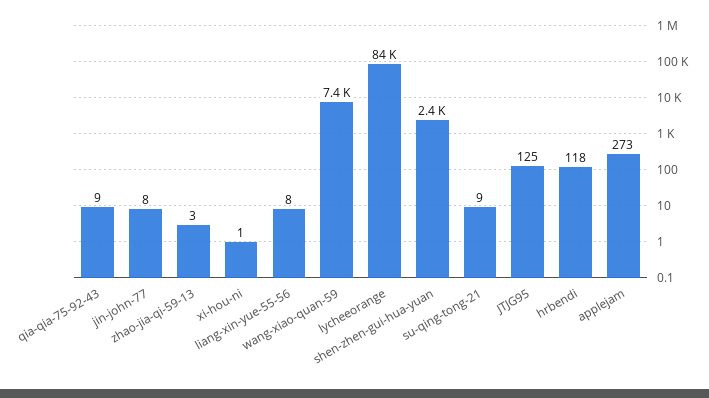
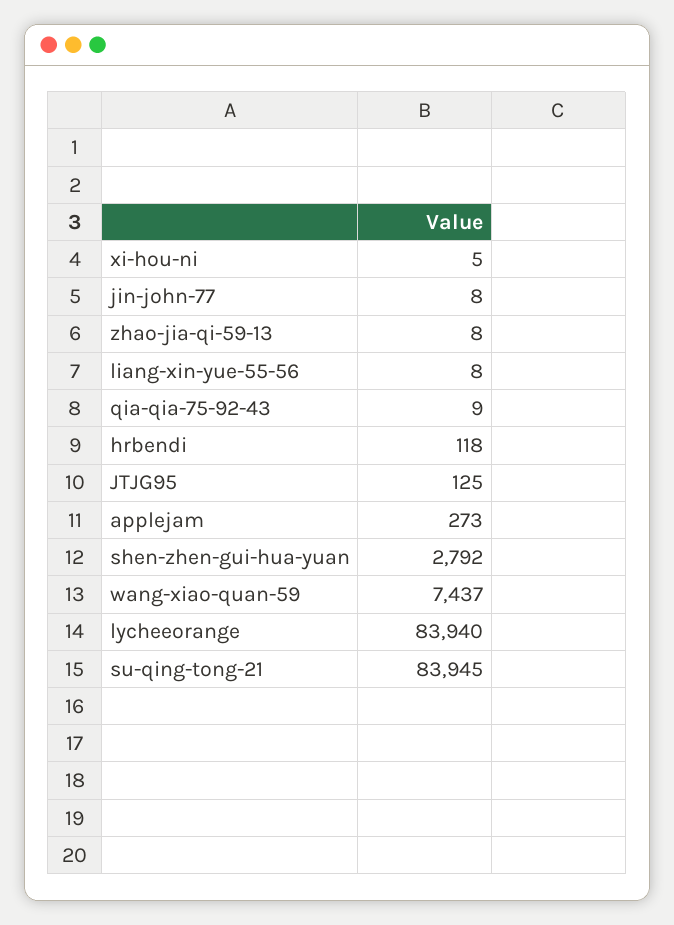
zhao-jia-qi-59-13: 3 -> 8
xi-hou-ni: 1 -> 5
shen-zhen-gui-hua-yuan: 2400 -> 2792
su-qing-tong-21: 9 -> 83945

